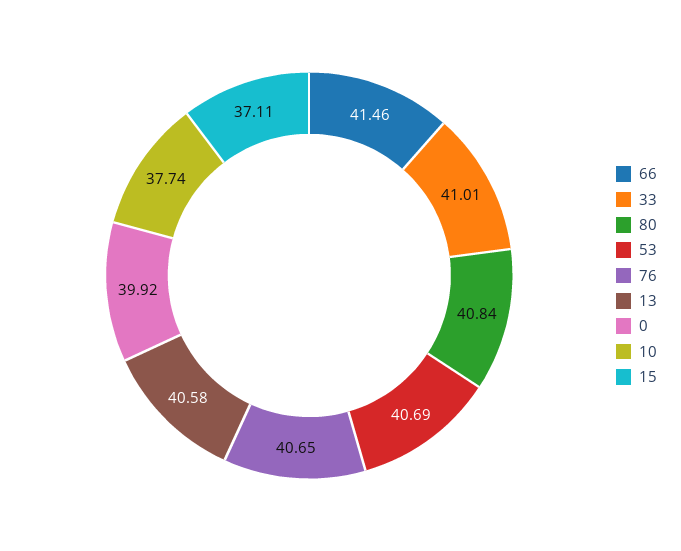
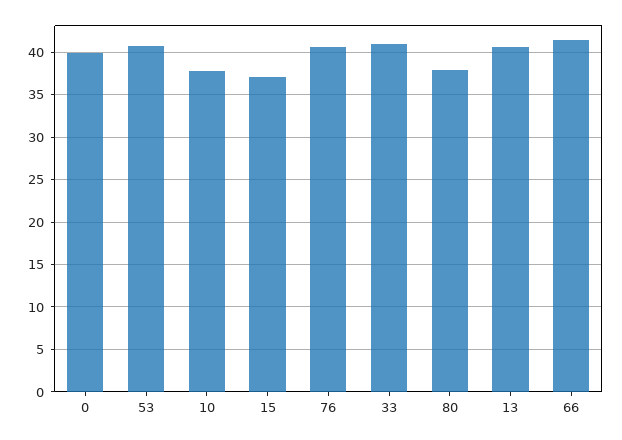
80: 40.84 -> 38

